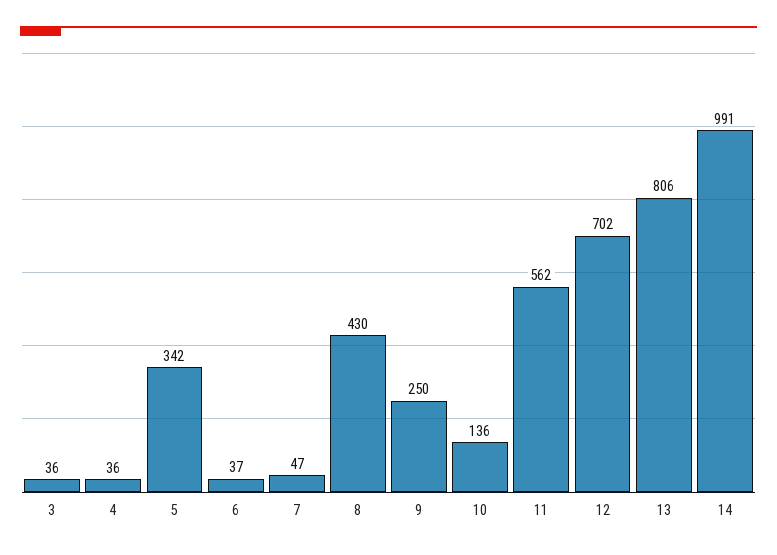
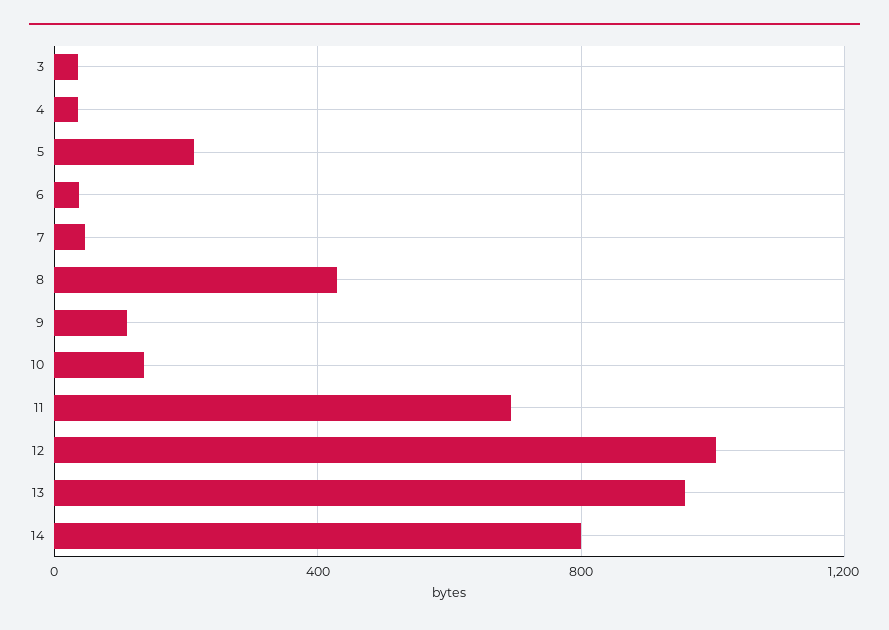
5: 342 -> 200
9: 250 -> 100
11: 562 -> 700
12: 702 -> 1000
13: 806 -> 950
14: 991 -> 800

